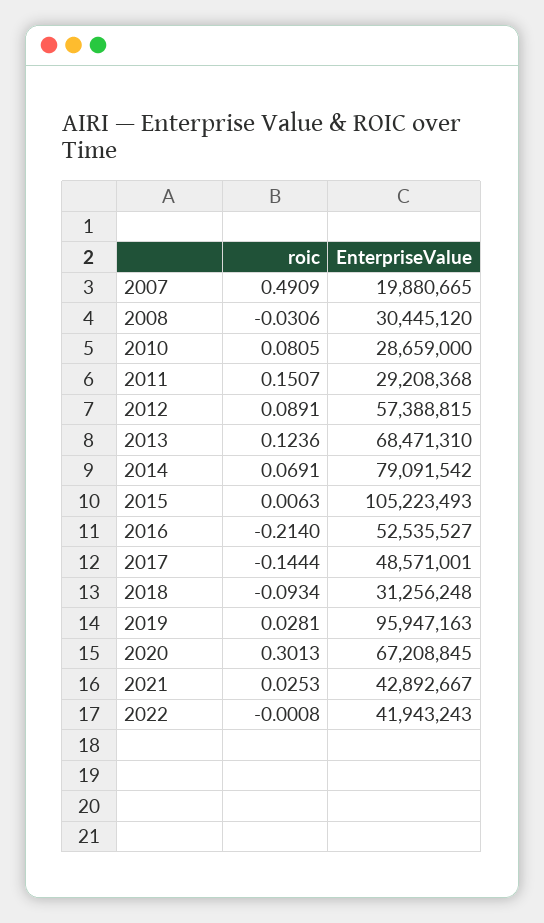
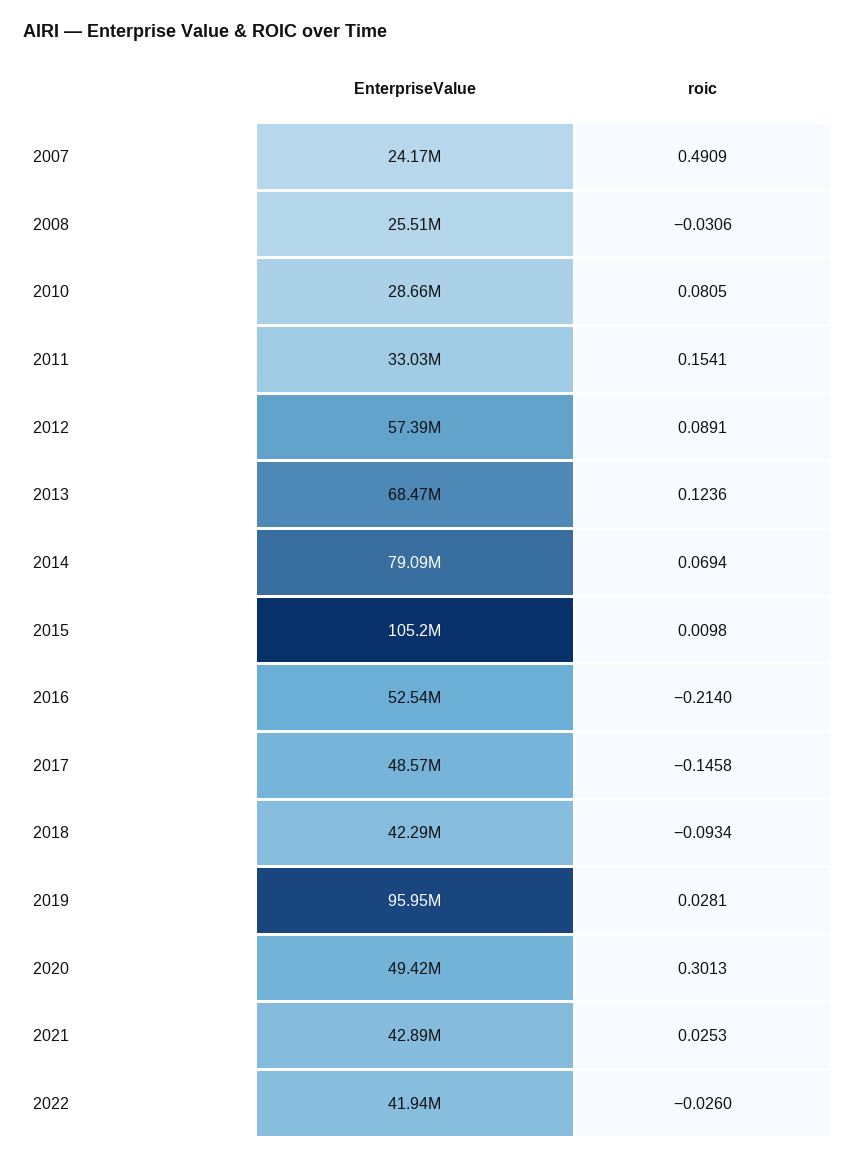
EnterpriseValue, 2007: 19880665 -> 24170000
EnterpriseValue, 2008: 30445120 -> 25510000
roic, 2011: 0.1507 -> 0.1541
EnterpriseValue, 2011: 29208368 -> 33030000
roic, 2014: 0.0691 -> 0.0694
roic, 2015: 0.0063 -> 0.0098
roic, 2017: -0.1444 -> -0.1458
EnterpriseValue, 2018: 31256248 -> 42290000
EnterpriseValue, 2020: 67208845 -> 49420000
roic, 2022: -0.0008 -> -0.026

